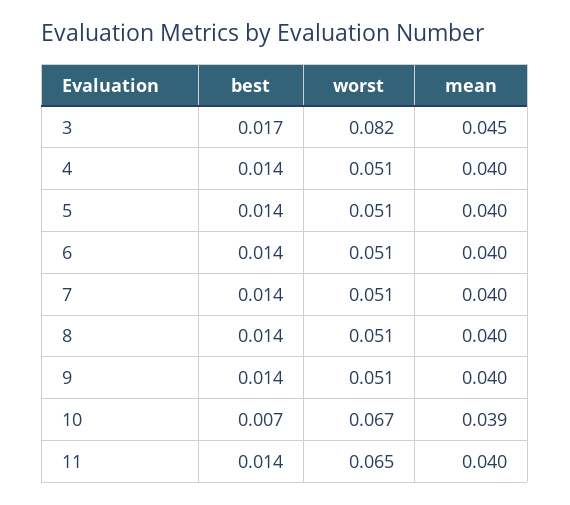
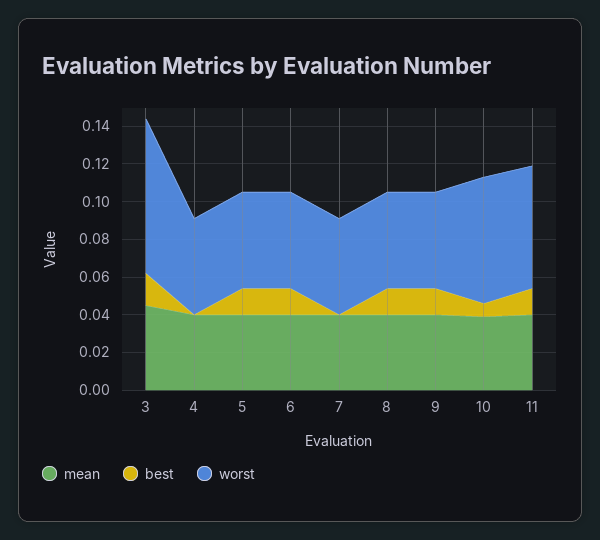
best, 4: 0.014 -> 0
best, 7: 0.014 -> 0

